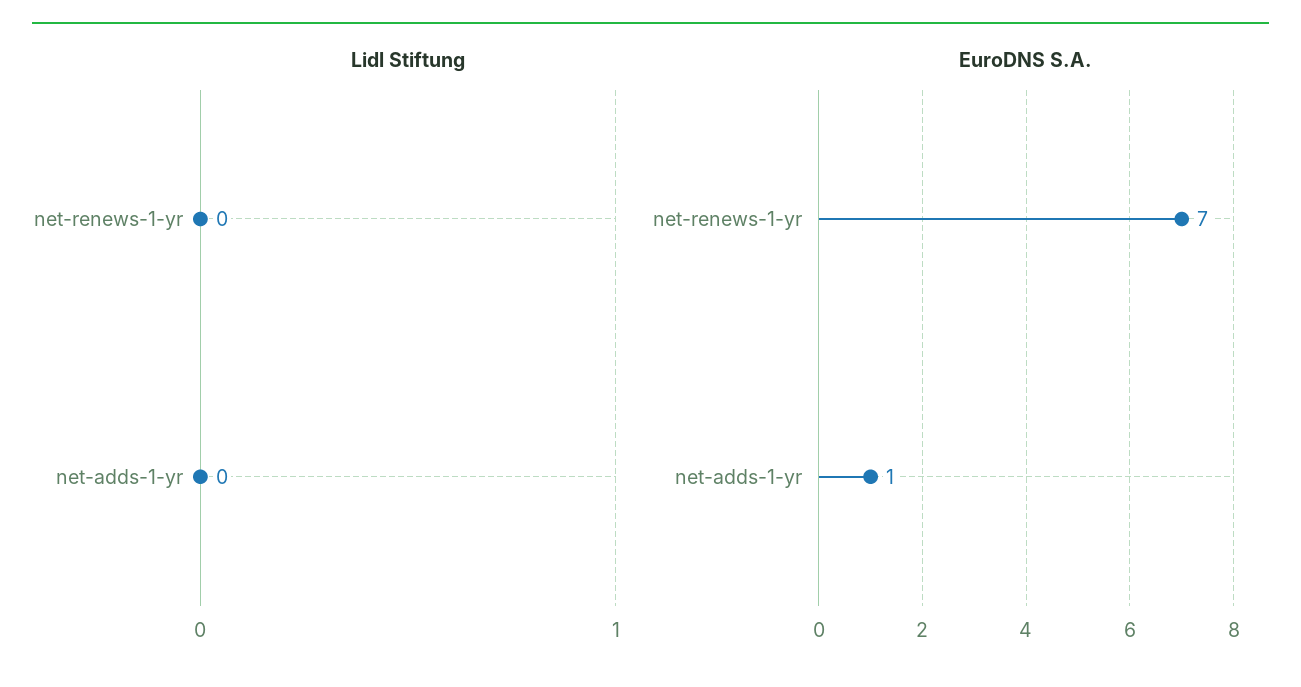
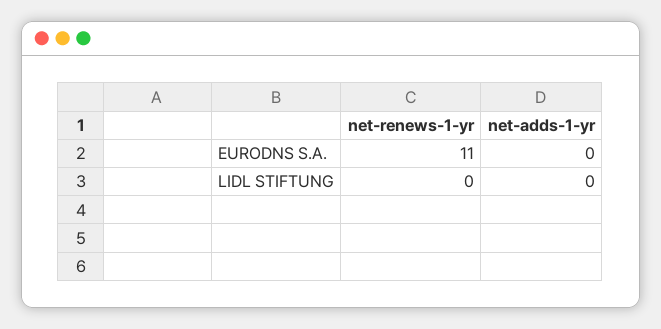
EuroDNS S.A., net-renews-1-yr: 7 -> 11
EuroDNS S.A., net-adds-1-yr: 1 -> 0

